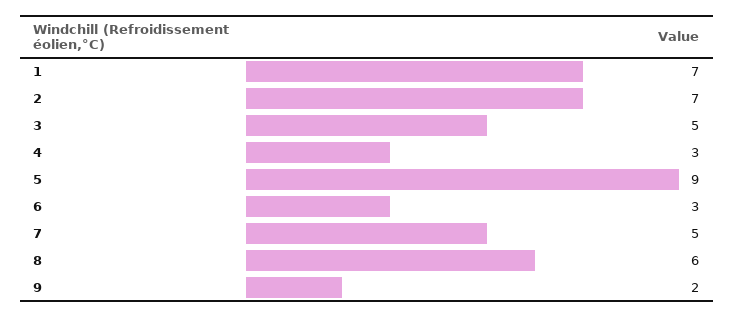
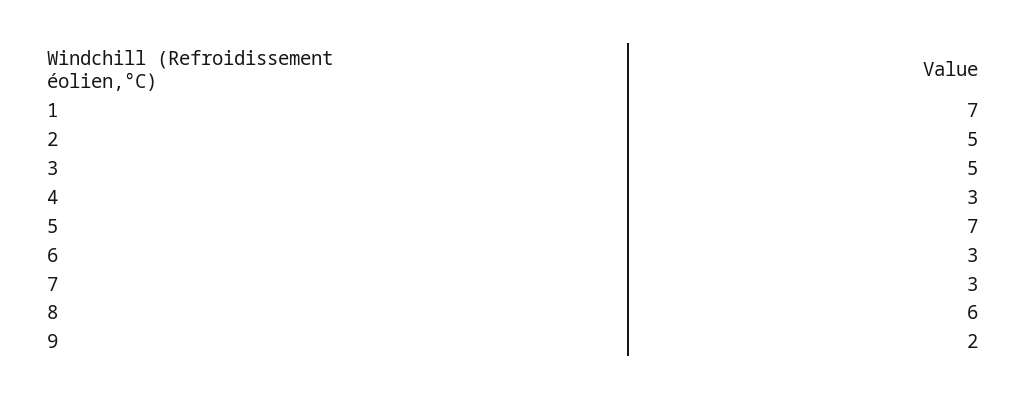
2: 7 -> 5
5: 9 -> 7
7: 5 -> 3

